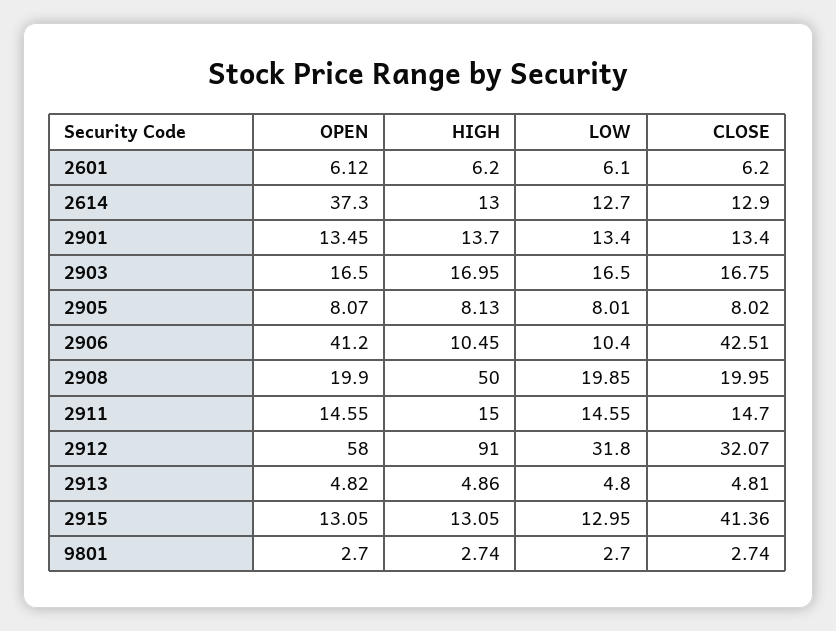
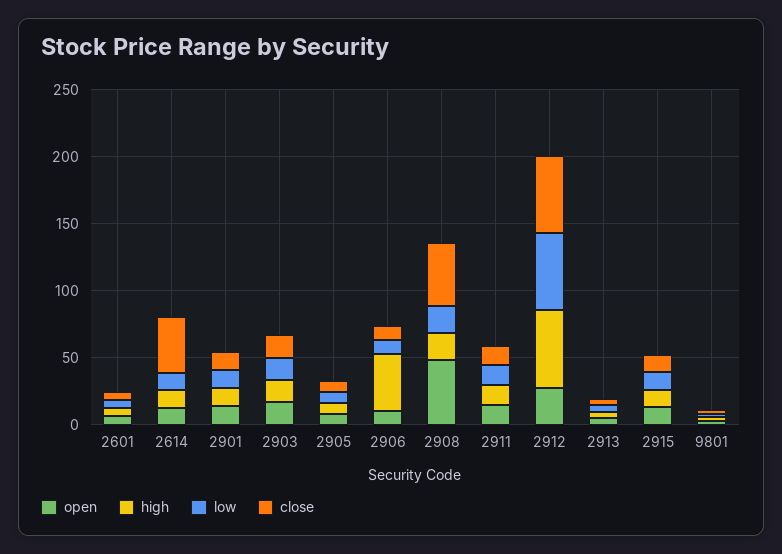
OPEN, 2614: 37.3 -> 10
CLOSE, 2614: 12.9 -> 40
OPEN, 2906: 41.2 -> 10
HIGH, 2906: 10.45 -> 40
CLOSE, 2906: 42.51 -> 10
OPEN, 2908: 19.9 -> 50
HIGH, 2908: 50 -> 20
CLOSE, 2908: 19.95 -> 50
OPEN, 2912: 58 -> 30
HIGH, 2912: 91 -> 60
LOW, 2912: 31.8 -> 60
CLOSE, 2912: 32.07 -> 60
CLOSE, 2915: 41.36 -> 10

